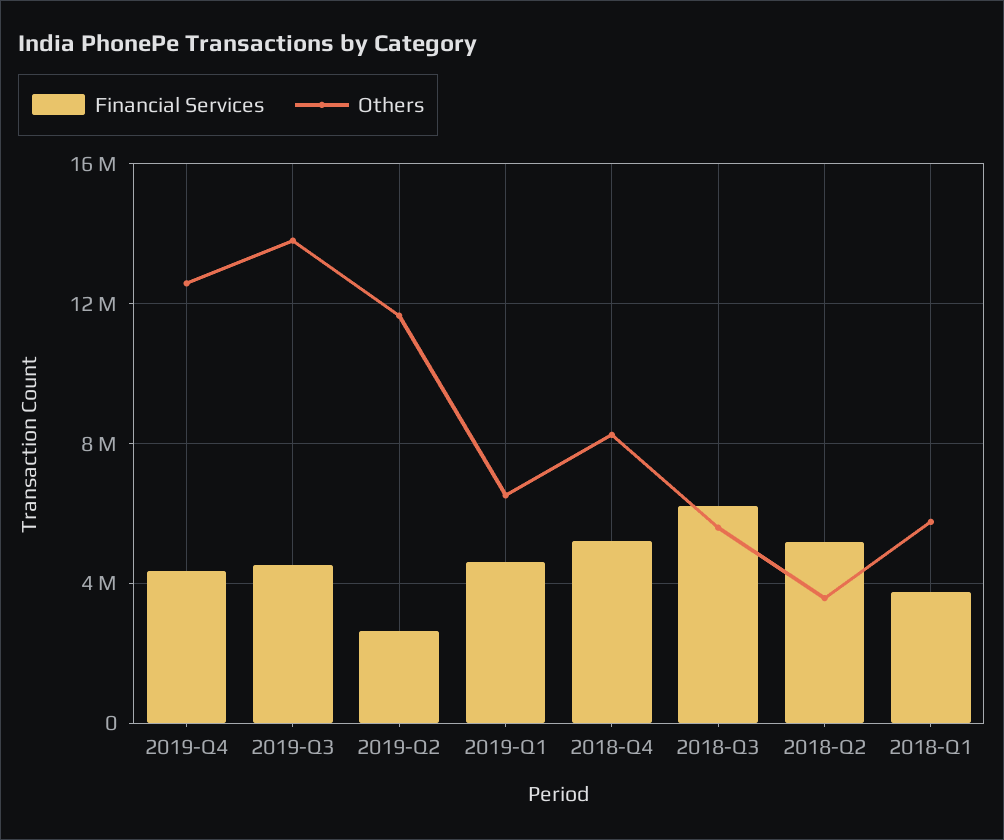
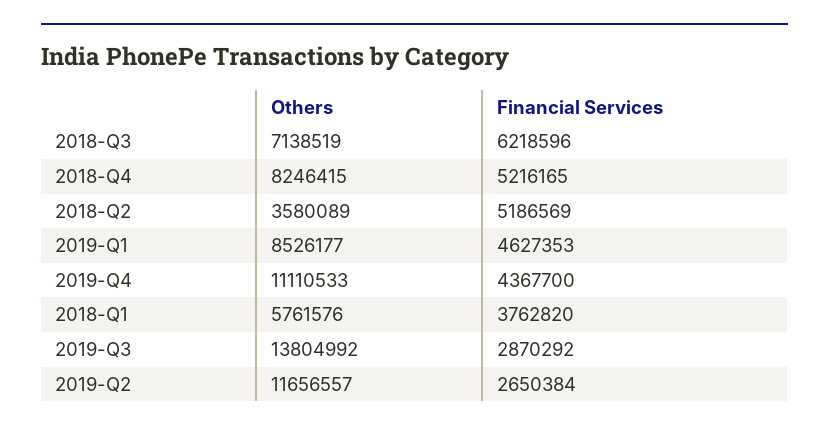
Others, 2019-Q4: 12500000 -> 11110533
Financial Services, 2019-Q3: 4500000 -> 2870292
Others, 2019-Q1: 6500000 -> 8526177
Others, 2018-Q3: 5500000 -> 7138519

